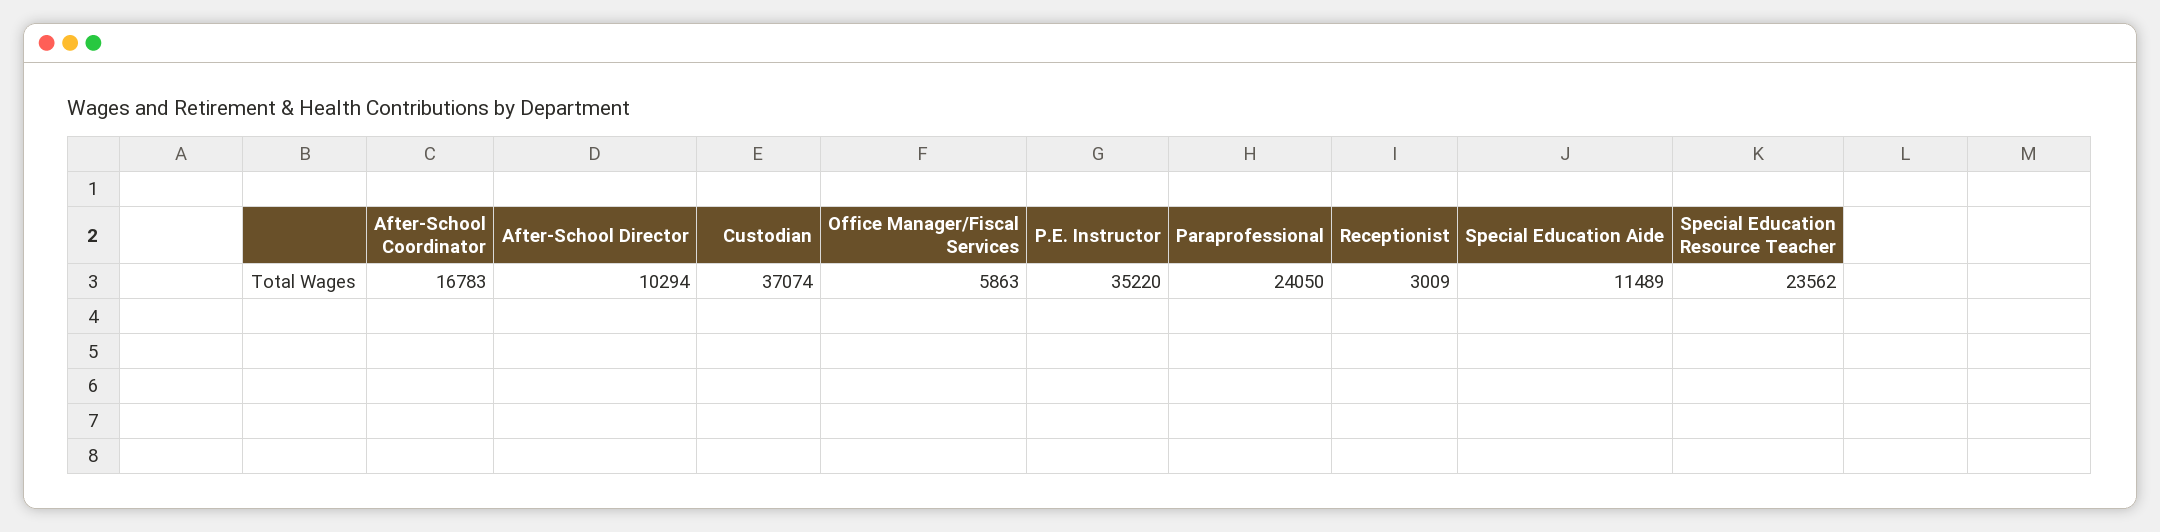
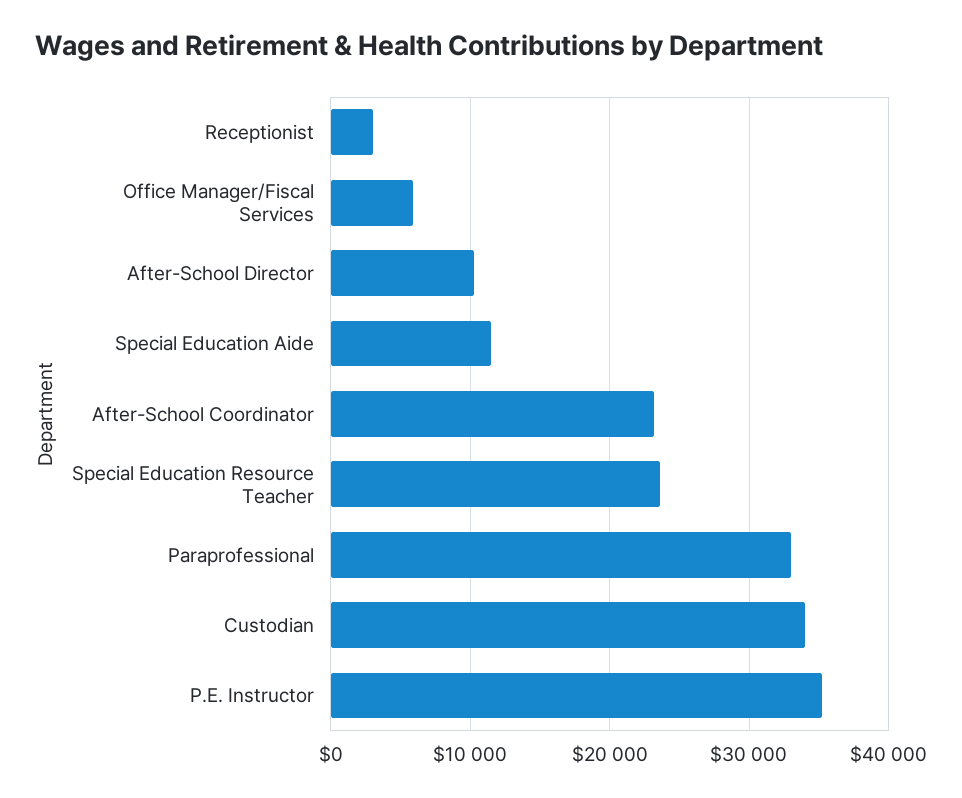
After-School Coordinator: 16783 -> 23000
Custodian: 37074 -> 34000
Paraprofessional: 24050 -> 33000

